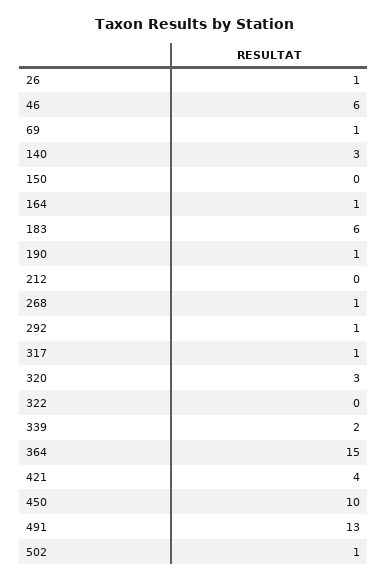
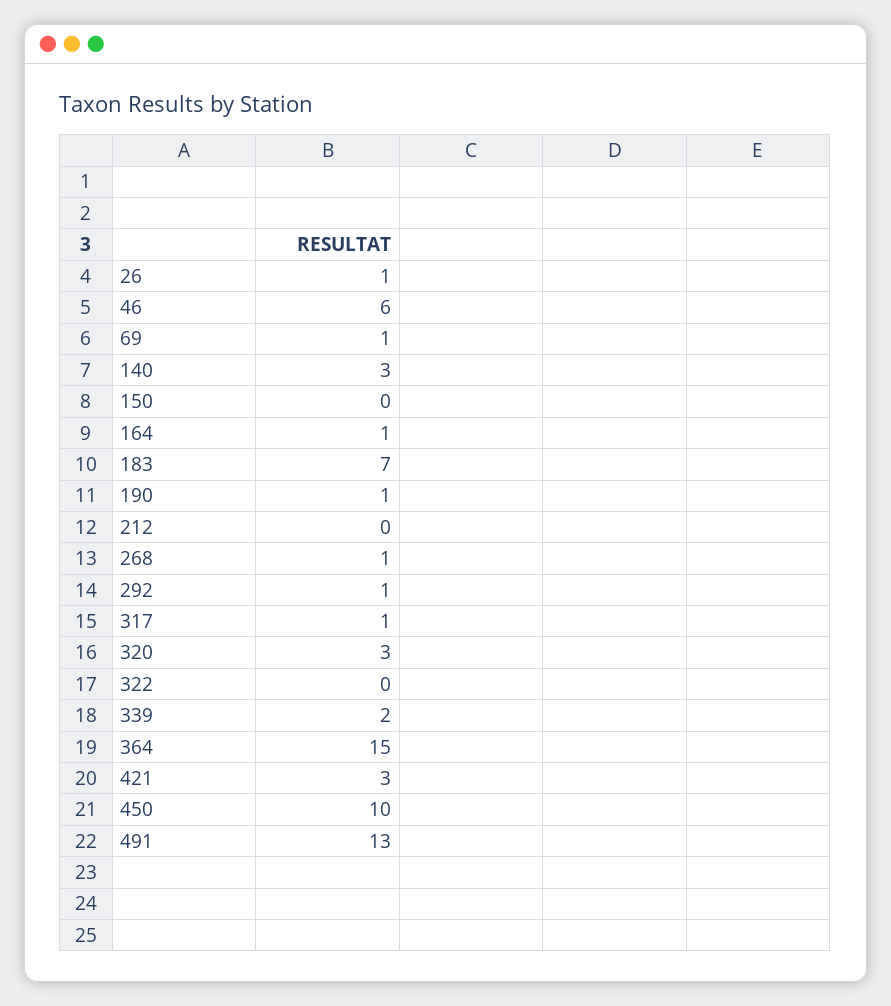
183: 6 -> 7
421: 4 -> 3
502: 1 -> none

